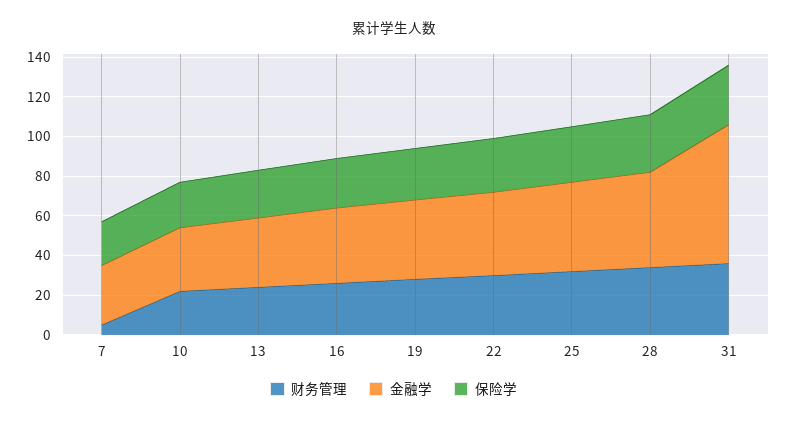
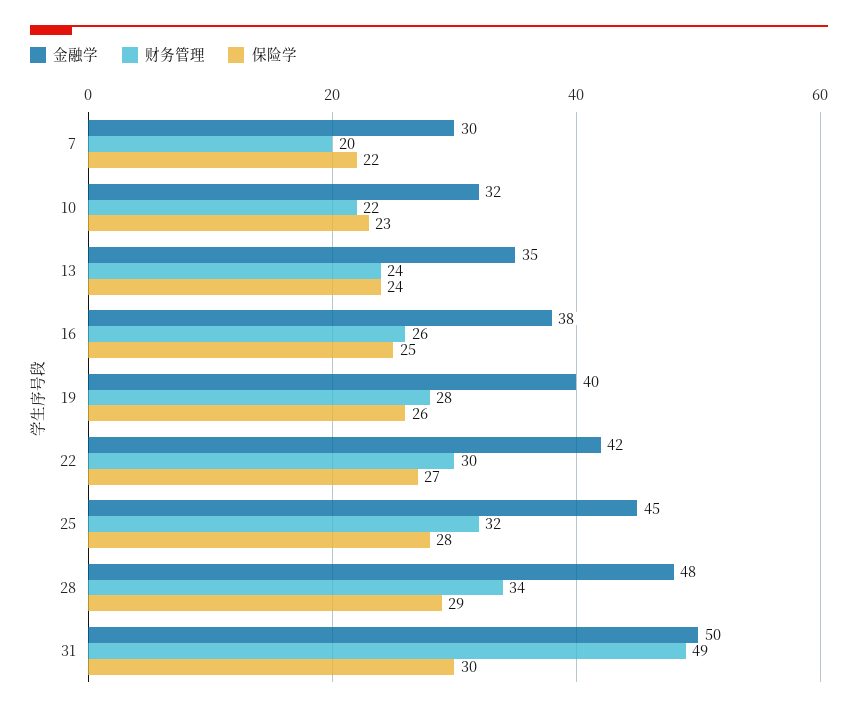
财务管理, 7: 5 -> 20
财务管理, 31: 35 -> 49
金融学, 31: 70 -> 50

